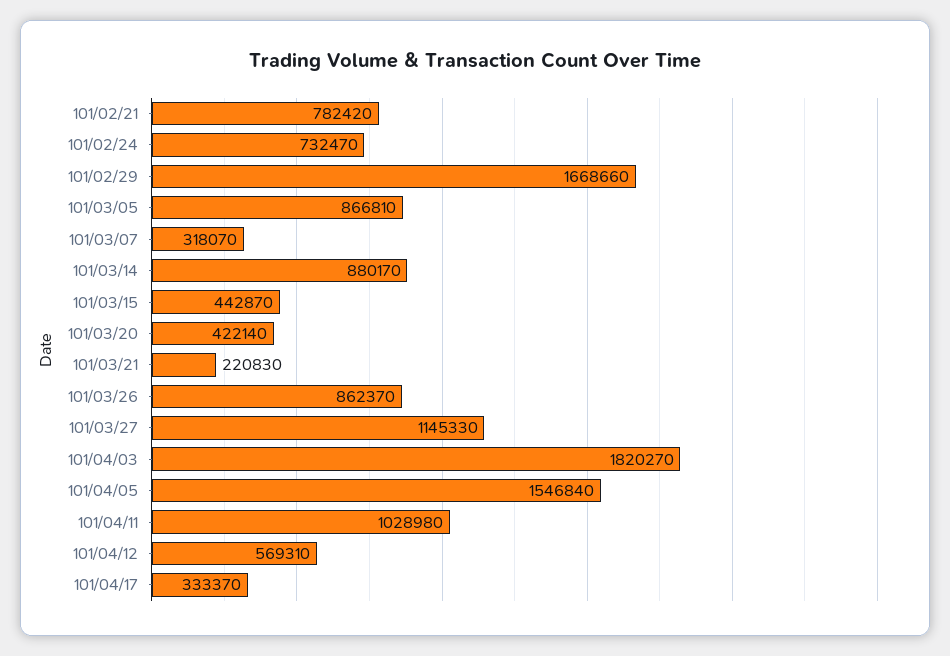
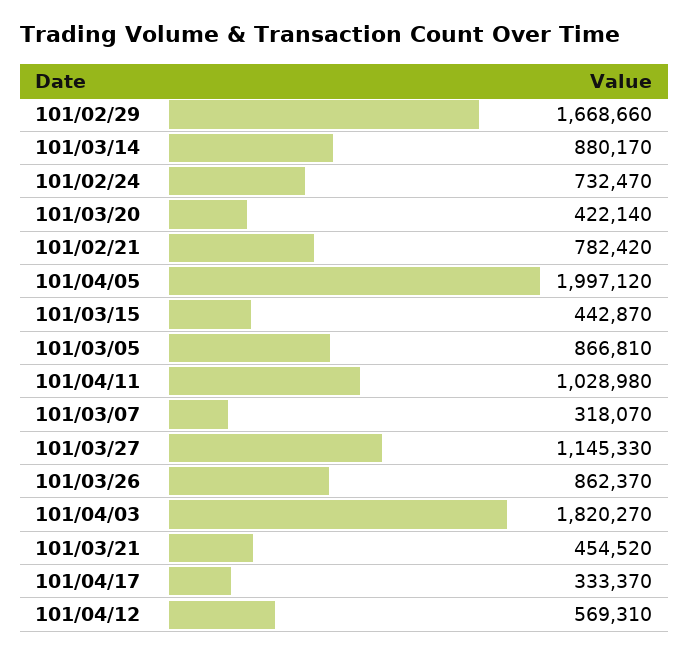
101/03/21: 220830 -> 454520
101/04/05: 1546840 -> 1997120

